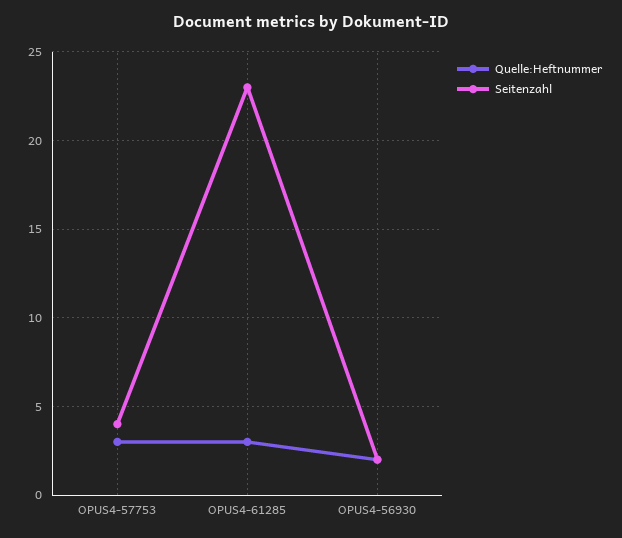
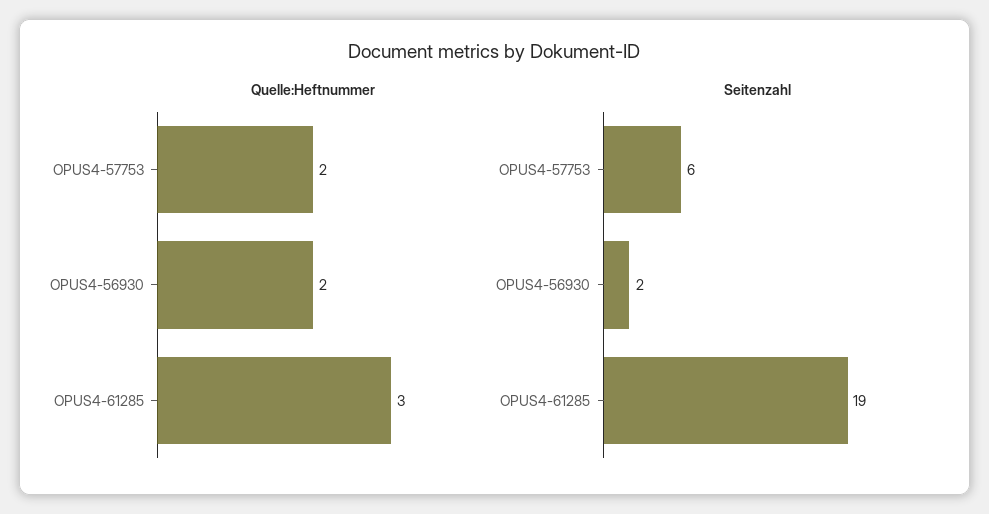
Quelle:Heftnummer, OPUS4-57753: 3 -> 2
Seitenzahl, OPUS4-57753: 4 -> 6
Seitenzahl, OPUS4-61285: 23 -> 19

